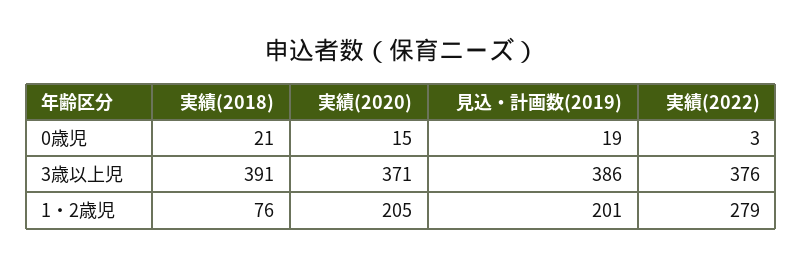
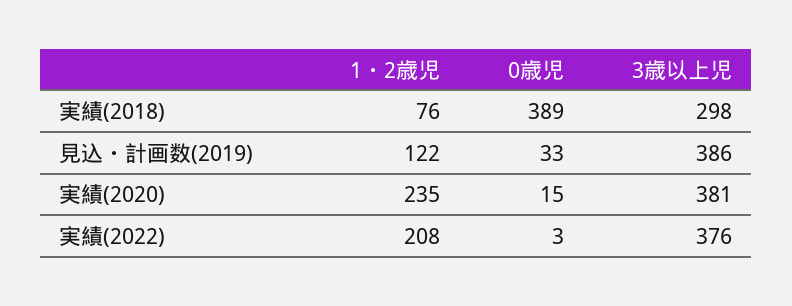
実績(2018), 0歳児: 21 -> 389
見込・計画数(2019), 0歳児: 19 -> 33
実績(2018), 3歳以上児: 391 -> 298
実績(2020), 3歳以上児: 371 -> 381
実績(2020), 1・2歳児: 205 -> 235
見込・計画数(2019), 1・2歳児: 201 -> 122
実績(2022), 1・2歳児: 279 -> 208

